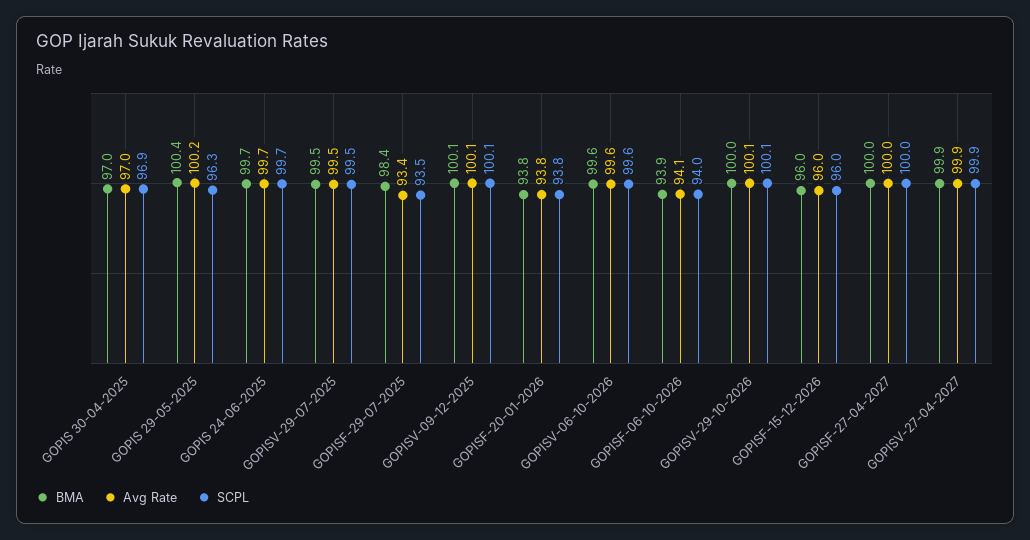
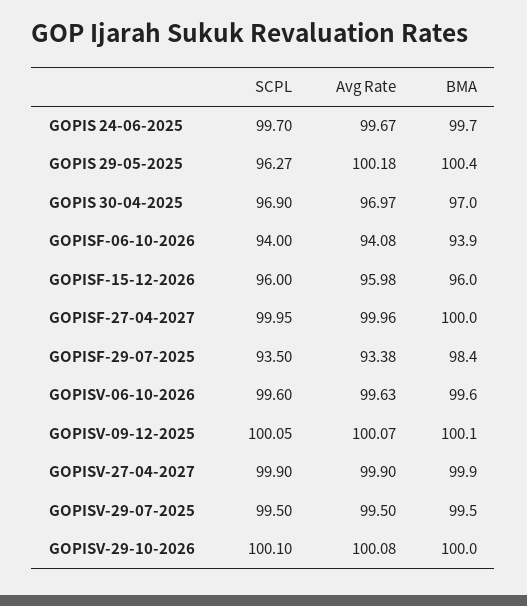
BMA, GOPISF-20-01-2026: 93.8 -> none
Avg Rate, GOPISF-20-01-2026: 93.8 -> none
SCPL, GOPISF-20-01-2026: 93.8 -> none

